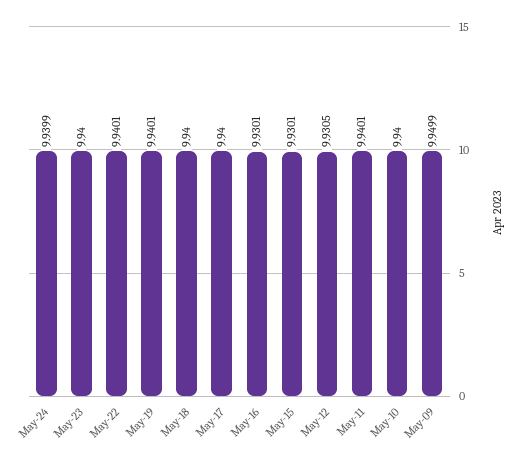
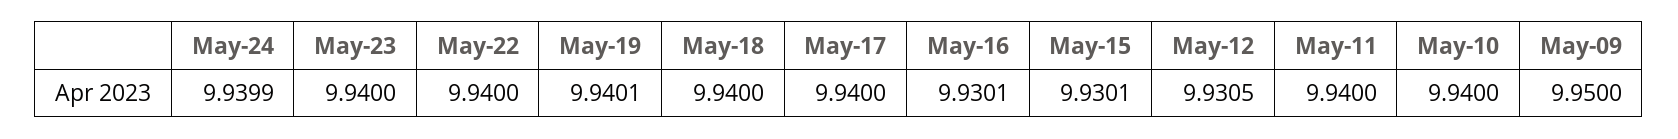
May-22: 9.9401 -> 9.94
May-11: 9.9401 -> 9.94
May-09: 9.9499 -> 9.95

